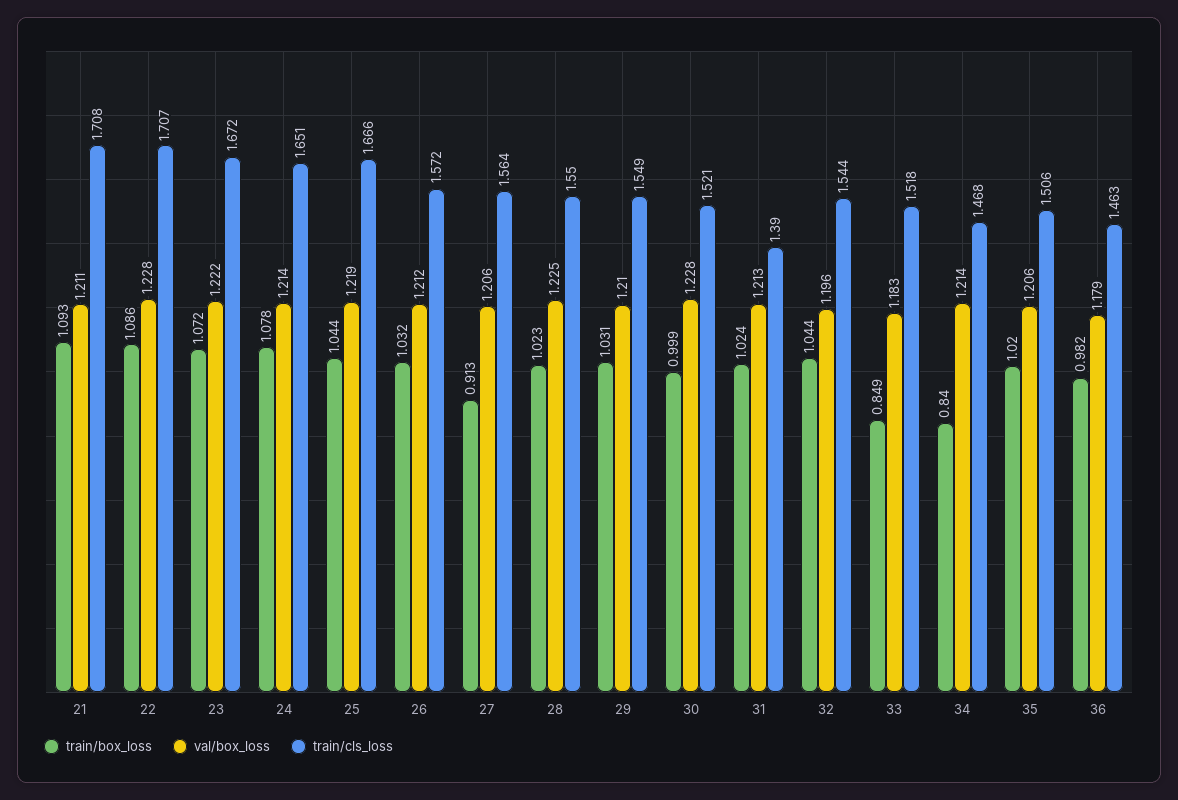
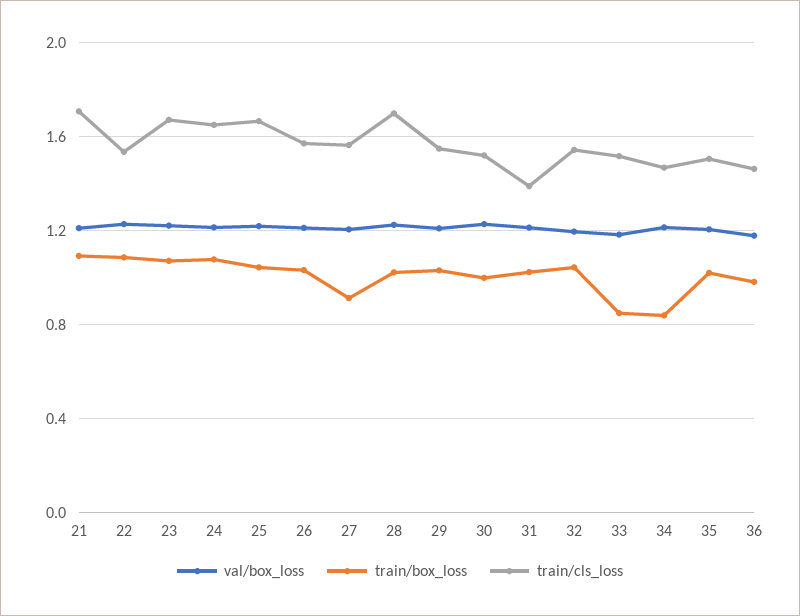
train/cls_loss, 22: 1.707 -> 1.55
train/cls_loss, 28: 1.55 -> 1.7

